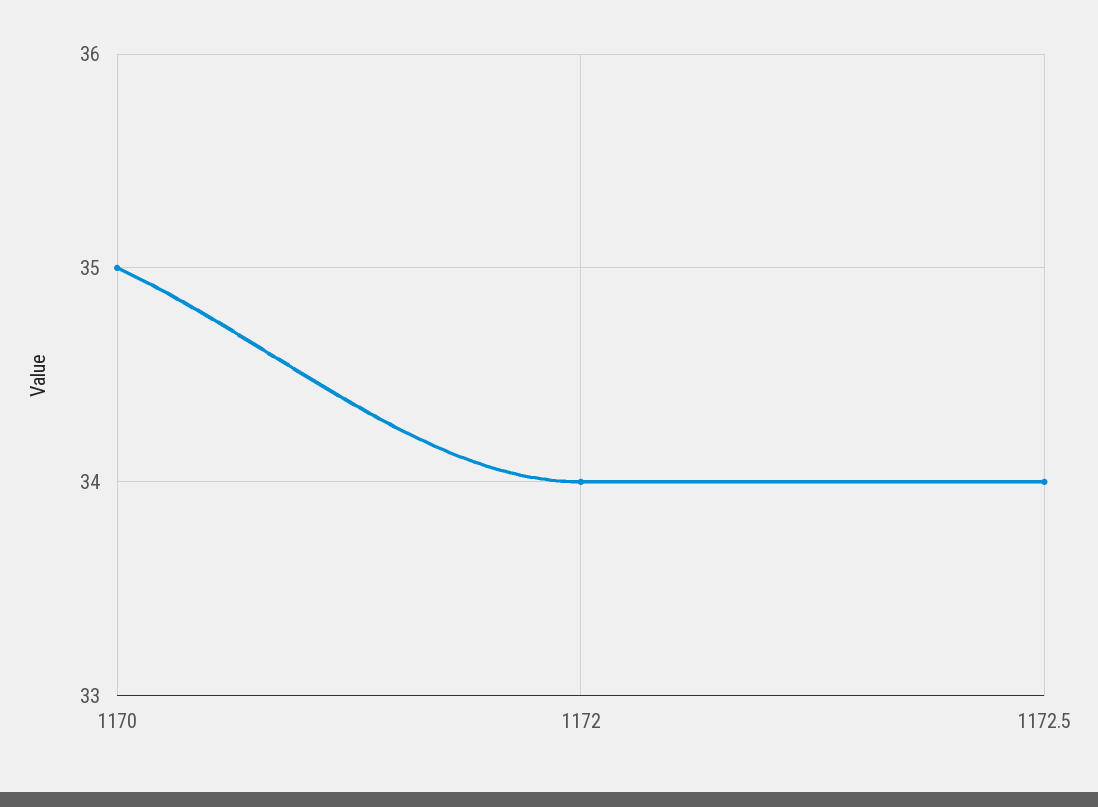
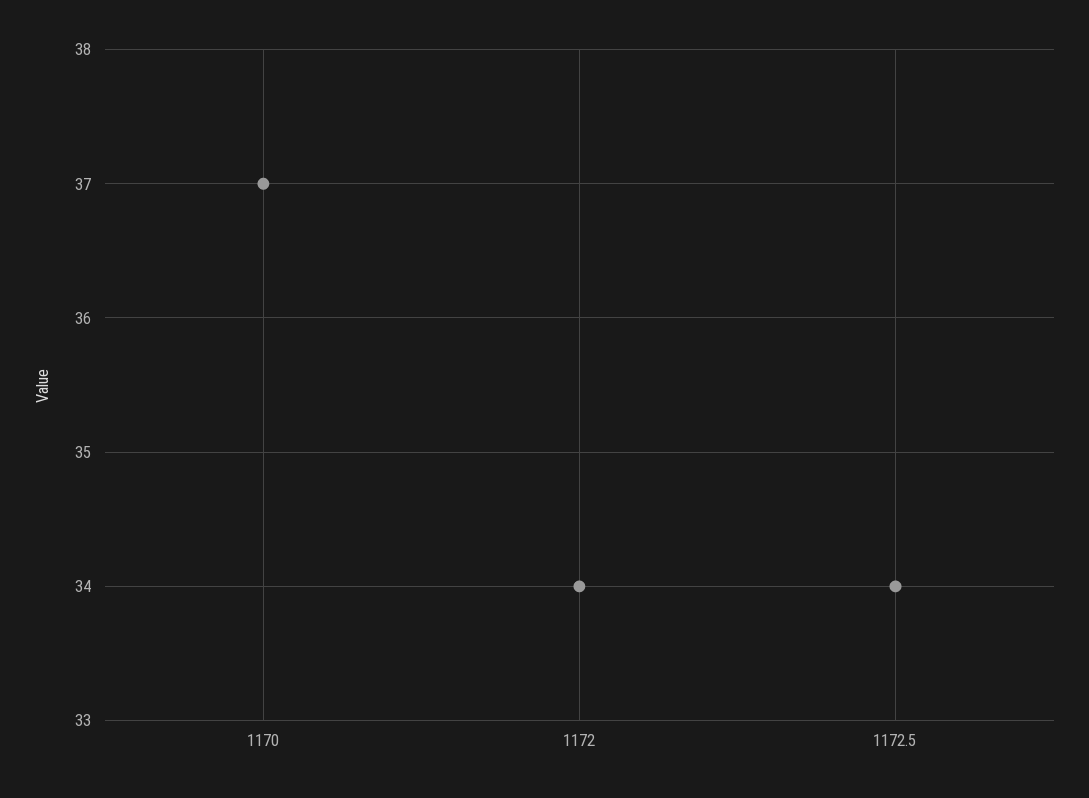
1170: 35 -> 37

